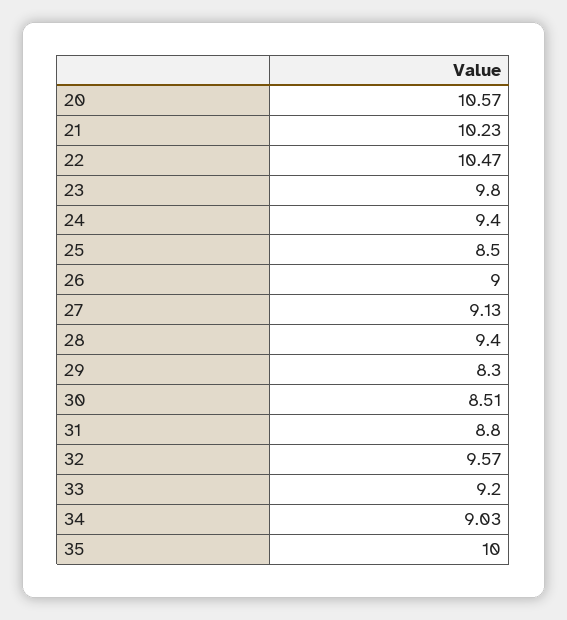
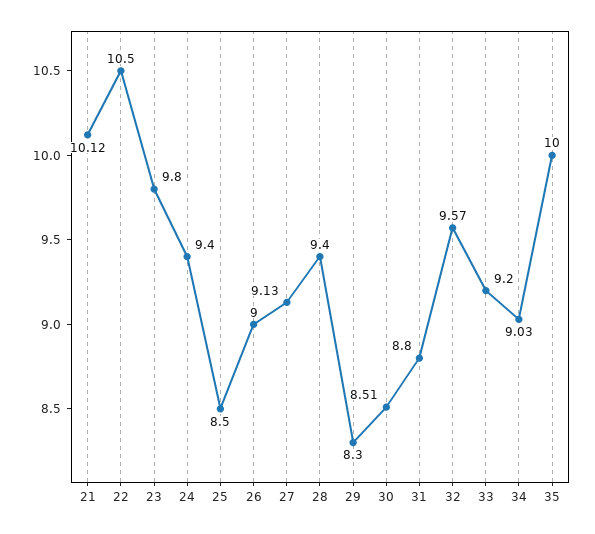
20: 10.57 -> none
21: 10.23 -> 10.12
22: 10.47 -> 10.5

